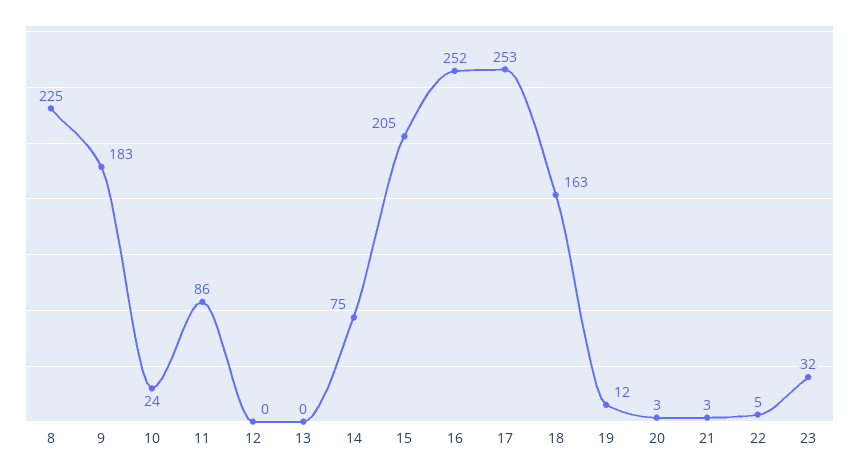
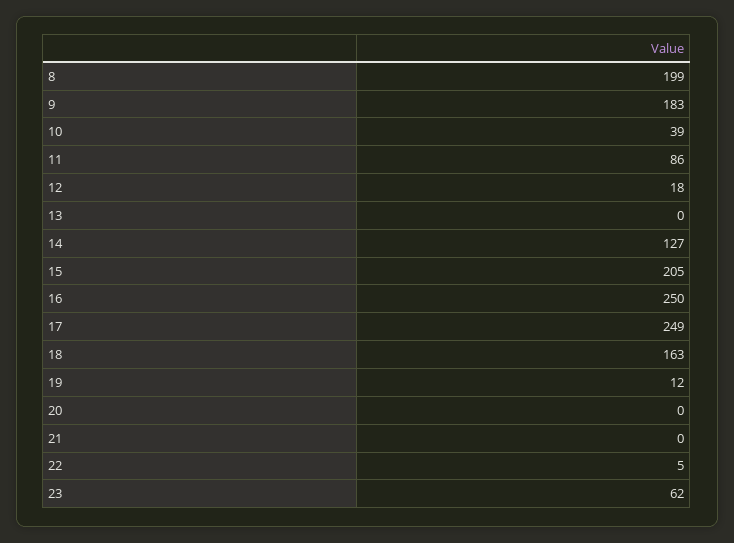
8: 225 -> 199
10: 24 -> 39
12: 0 -> 18
14: 75 -> 127
16: 252 -> 250
17: 253 -> 249
20: 3 -> 0
21: 3 -> 0
23: 32 -> 62

